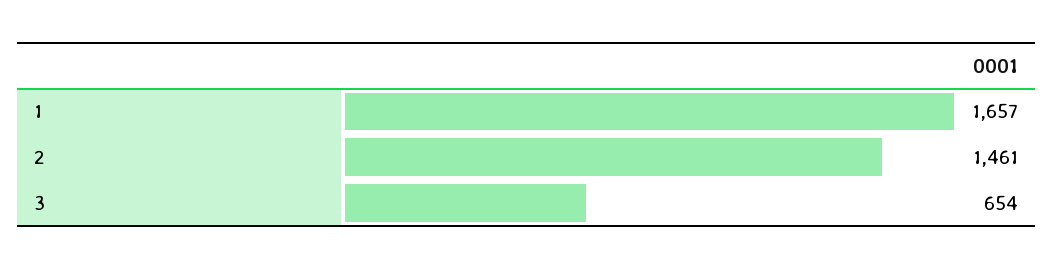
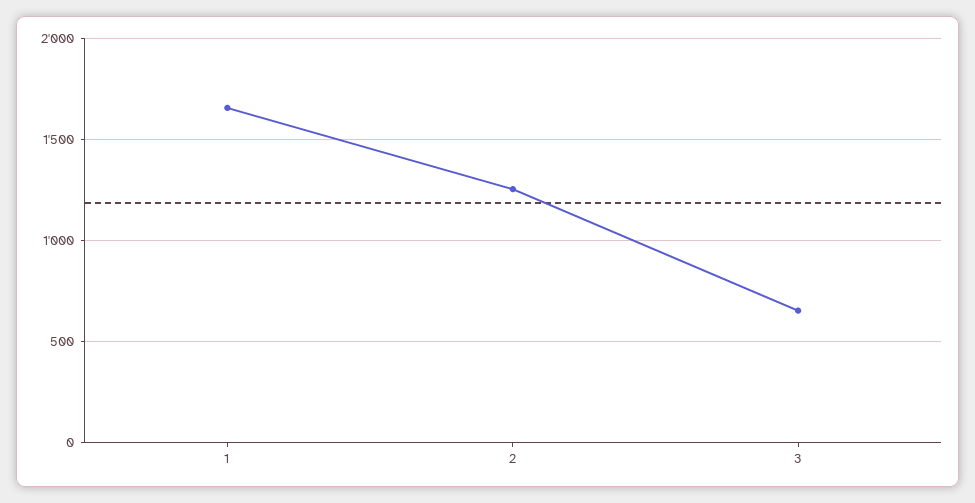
2: 1461 -> 1250

